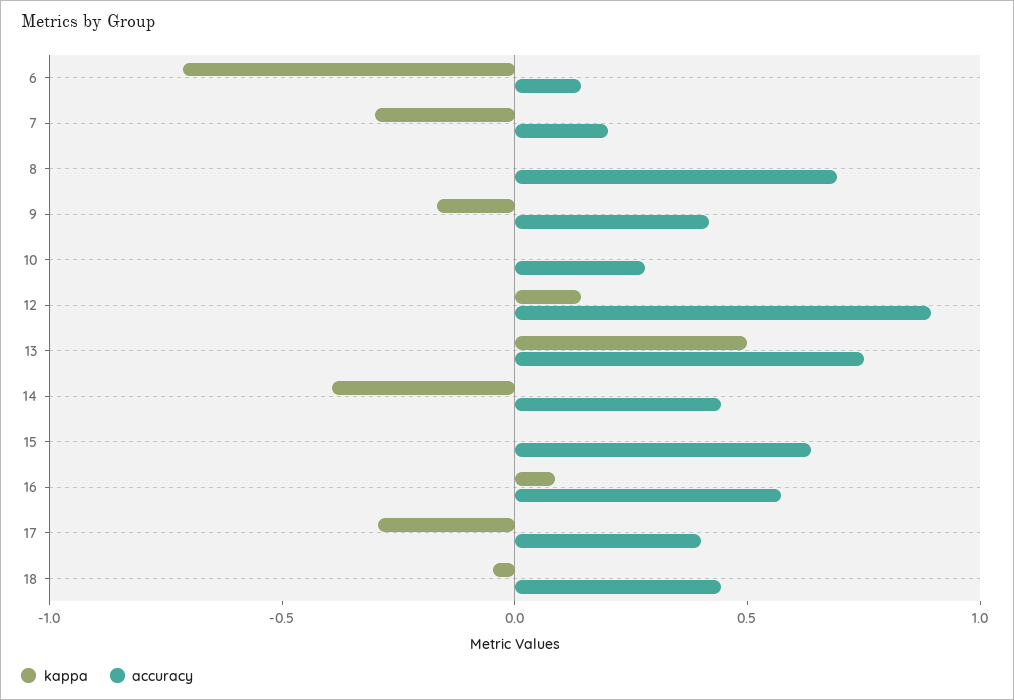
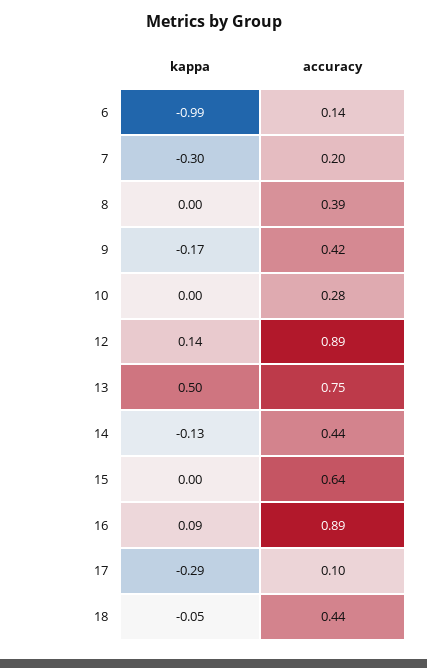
kappa, 6: -0.7 -> -0.99
accuracy, 8: 0.7 -> 0.39
kappa, 14: -0.4 -> -0.13
accuracy, 16: 0.6 -> 0.89
accuracy, 17: 0.4 -> 0.1

